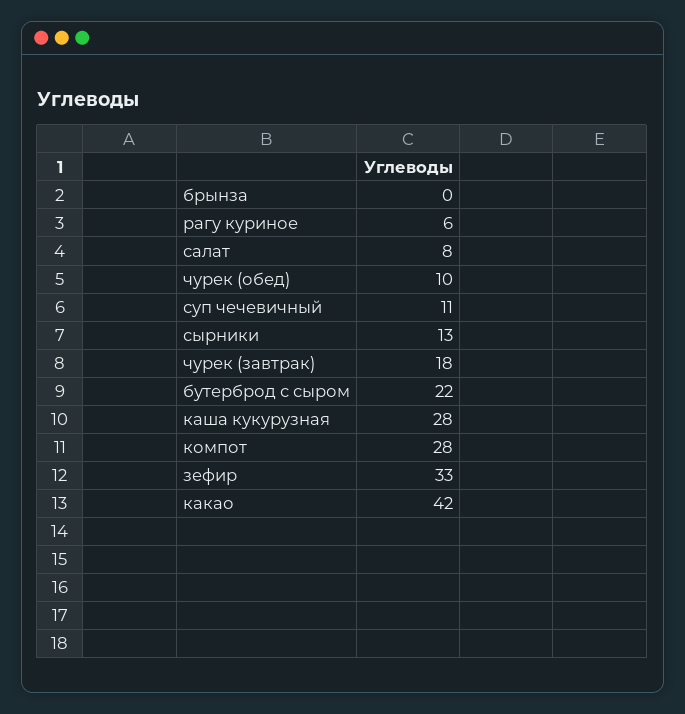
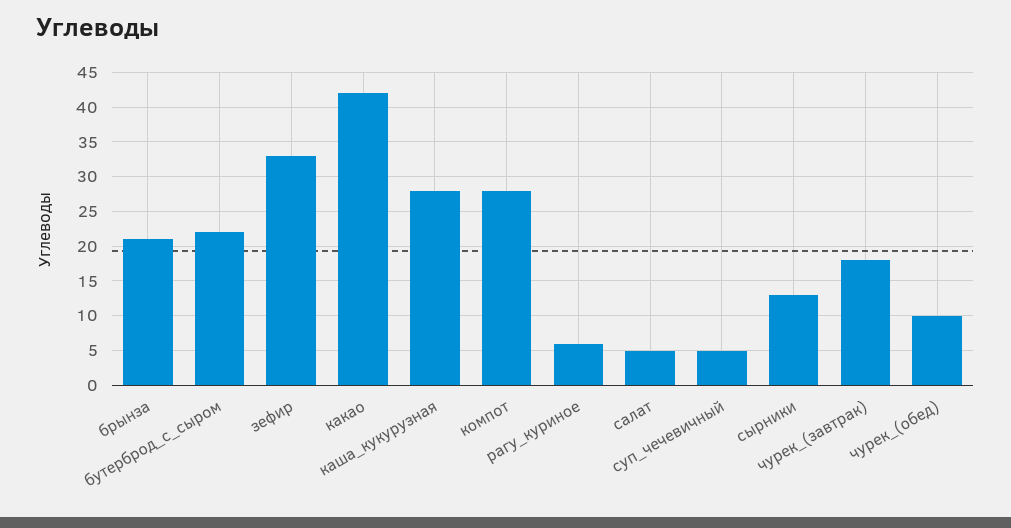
брынза: 0 -> 21
салат: 8 -> 5
суп чечевичный: 11 -> 5

